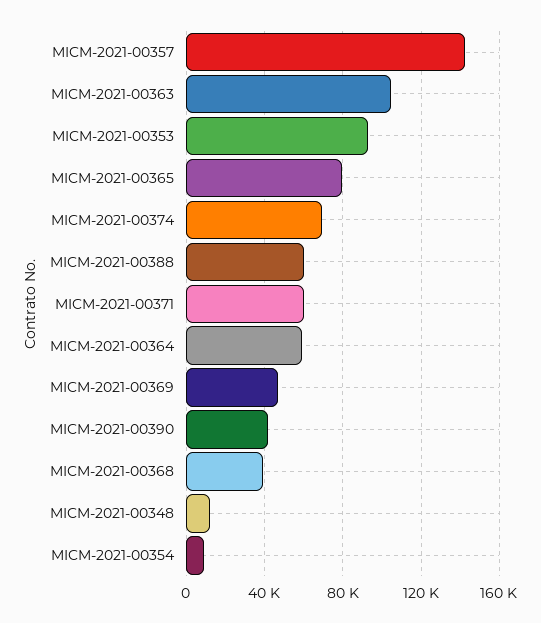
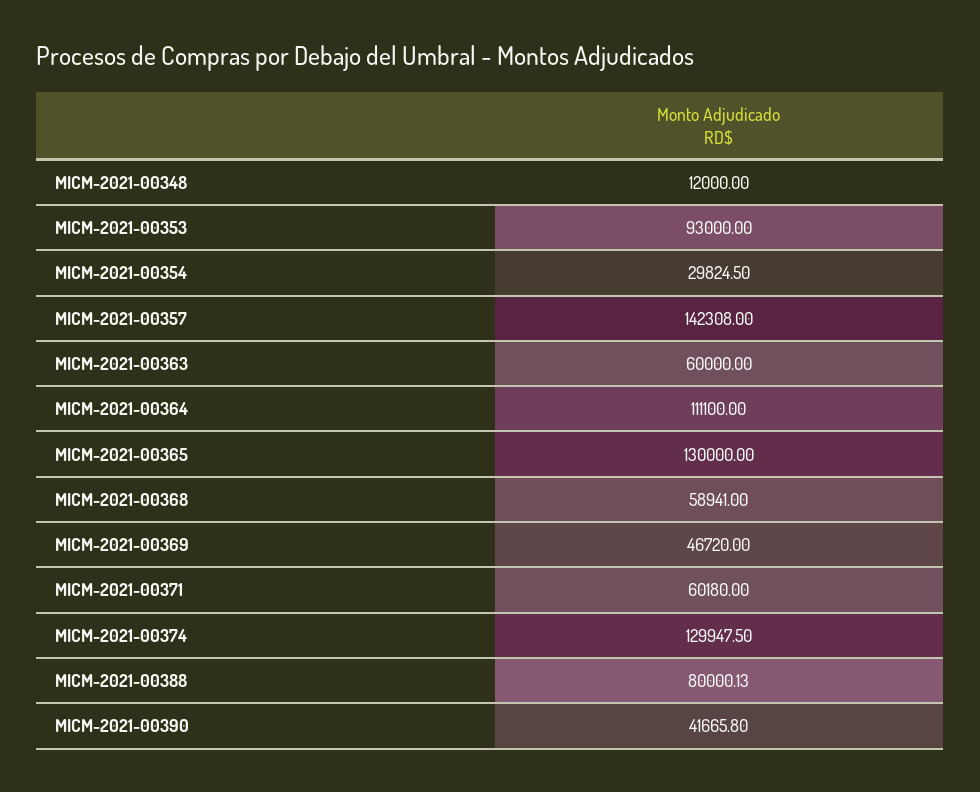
MICM-2021-00363: 105000 -> 60000
MICM-2021-00365: 80000 -> 130000
MICM-2021-00374: 70000 -> 129947.5
MICM-2021-00388: 60000 -> 80000.13
MICM-2021-00364: 60000 -> 111100
MICM-2021-00368: 40000 -> 58941
MICM-2021-00354: 10000 -> 29824.5

